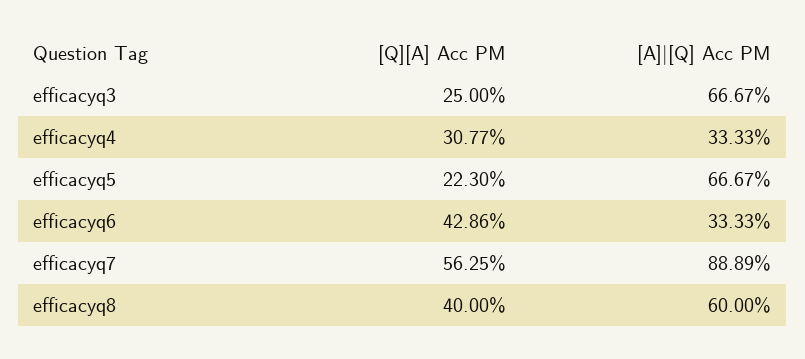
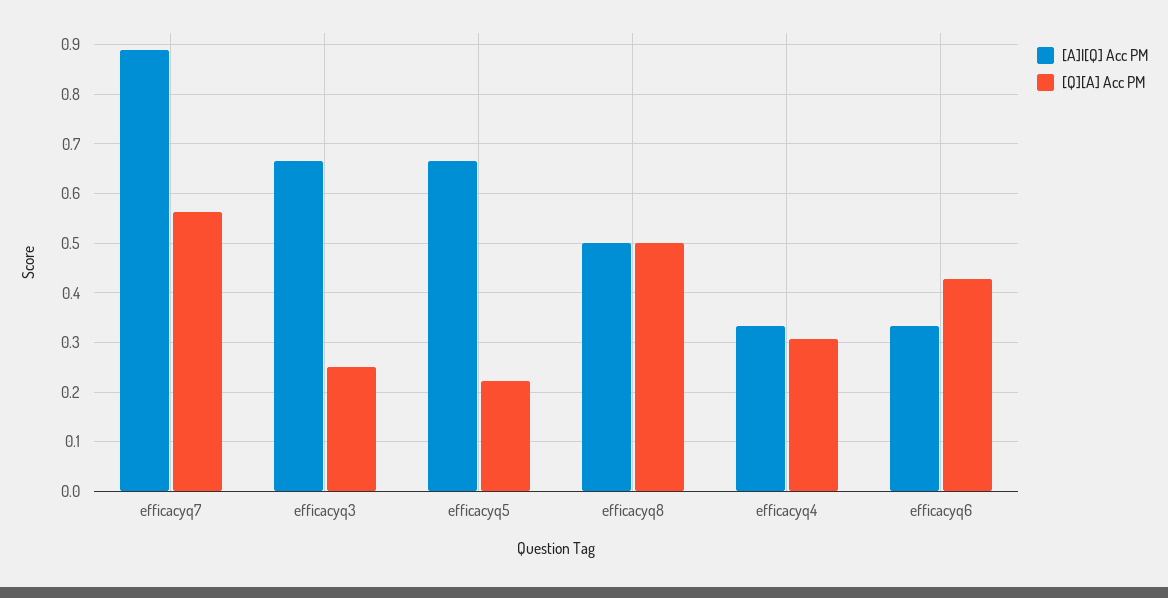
[Q][A] Acc PM, efficacyq8: 0.4 -> 0.5
[A]|[Q] Acc PM, efficacyq8: 0.6 -> 0.5

